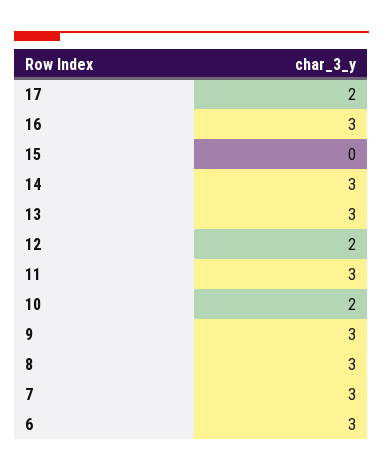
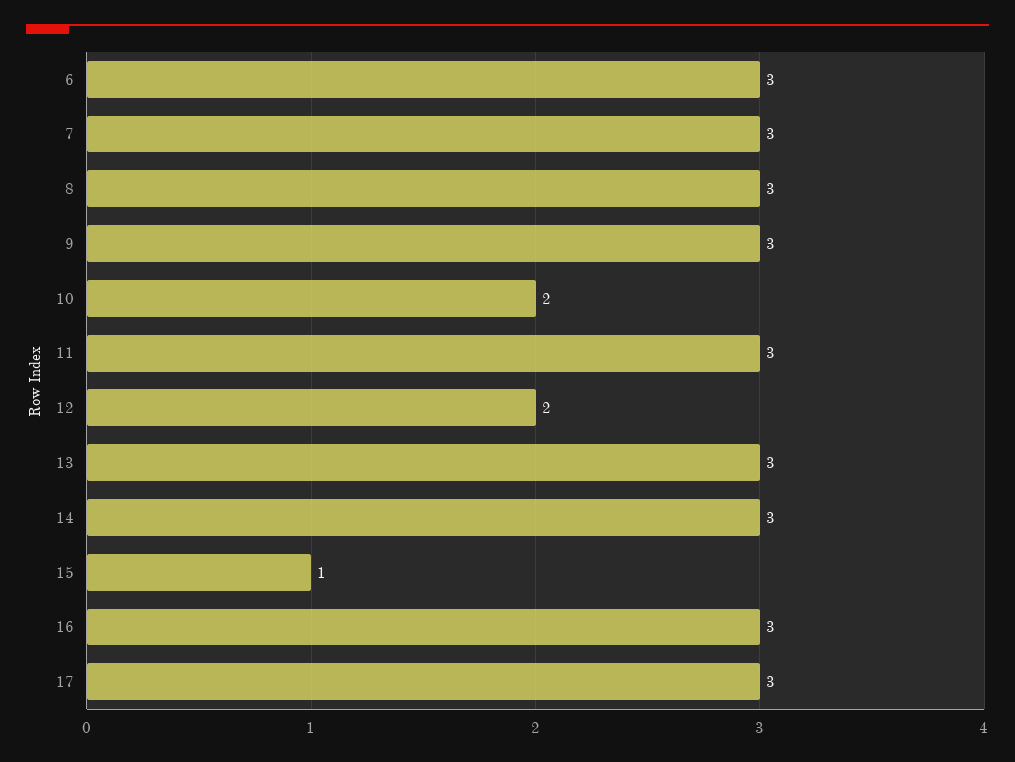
17: 2 -> 3
15: 0 -> 1

